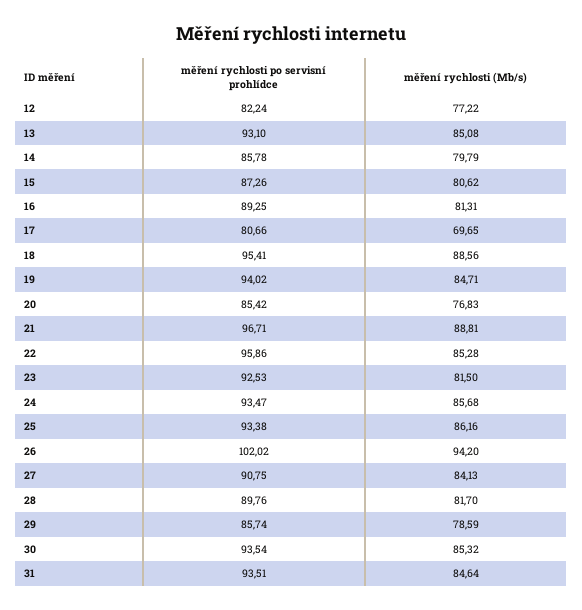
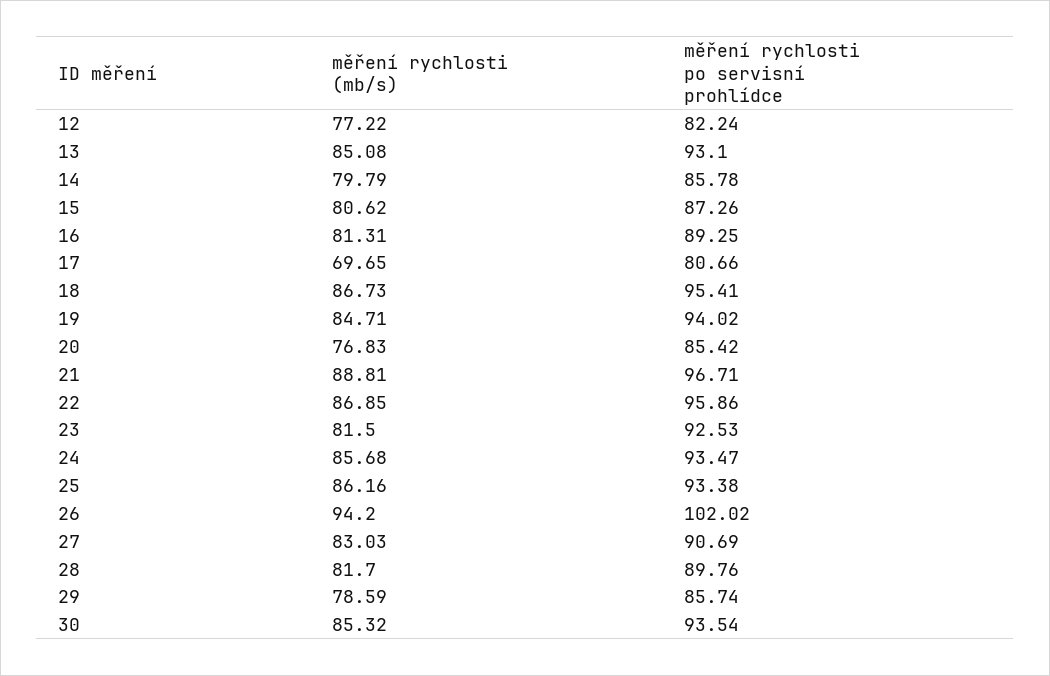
měření rychlosti (Mb/s), 18: 88.56 -> 86.73
měření rychlosti (Mb/s), 22: 85.28 -> 86.85
měření rychlosti po servisní prohlídce, 27: 90.75 -> 90.69
měření rychlosti (Mb/s), 27: 84.13 -> 83.03
měření rychlosti po servisní prohlídce, 31: 93.51 -> none
měření rychlosti (Mb/s), 31: 84.64 -> none

